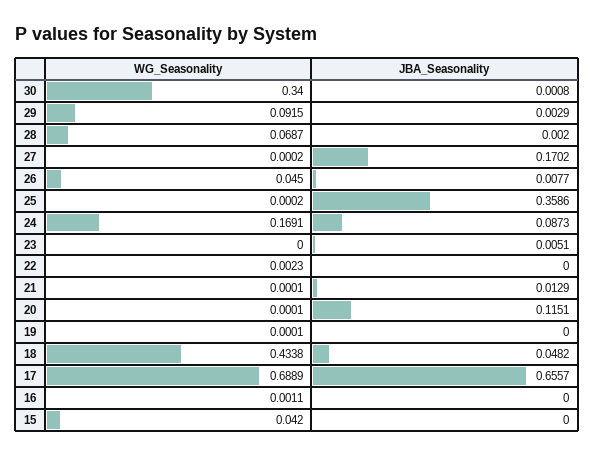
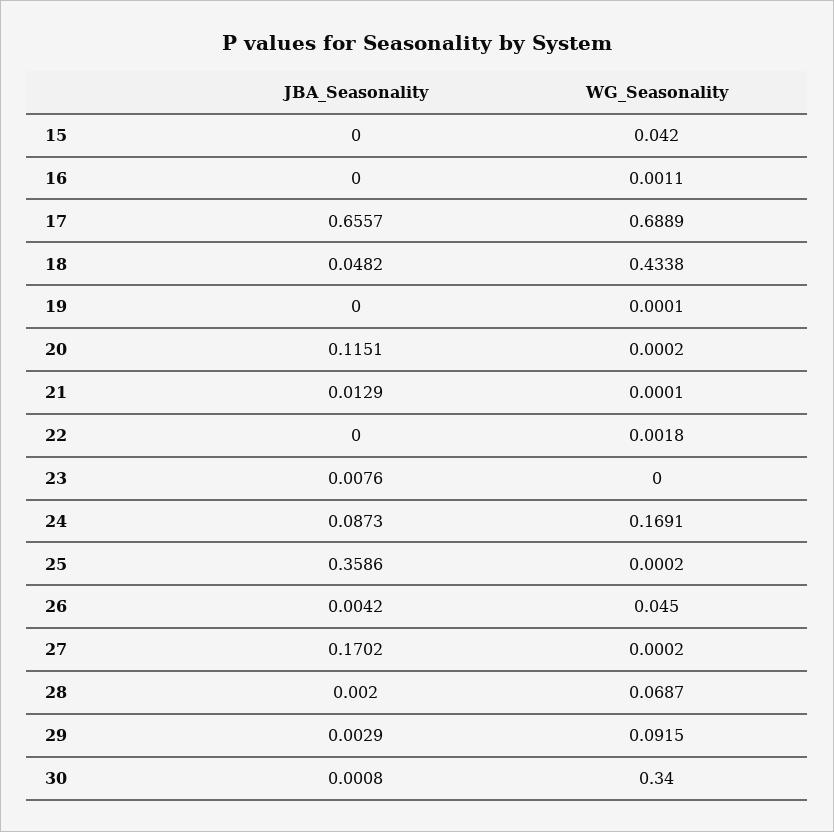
JBA_Seasonality, 26: 0.0077 -> 0.0042
JBA_Seasonality, 23: 0.0051 -> 0.0076
WG_Seasonality, 22: 0.0023 -> 0.0018
WG_Seasonality, 20: 0.0001 -> 0.0002

